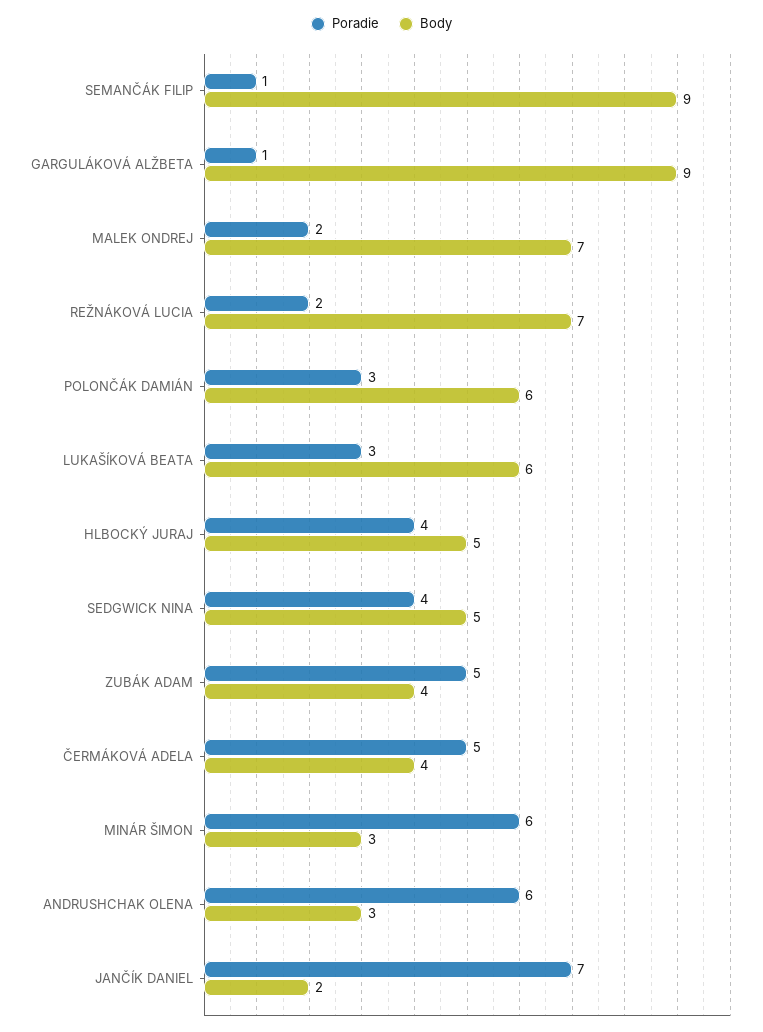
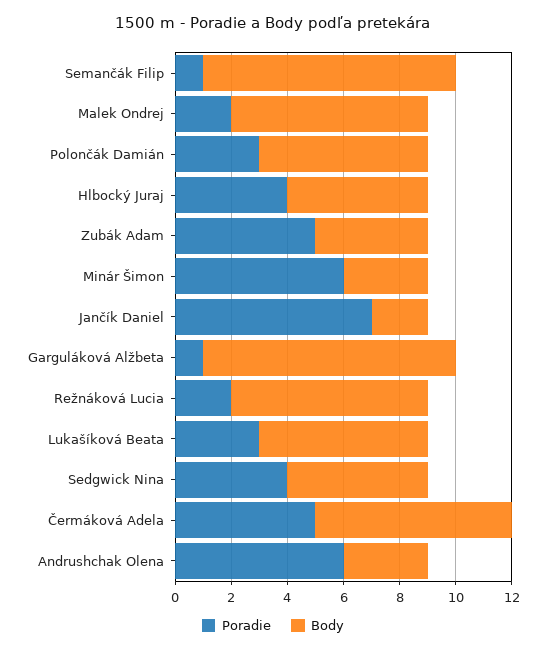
Body, ČERMÁKOVÁ ADELA: 4 -> 7

